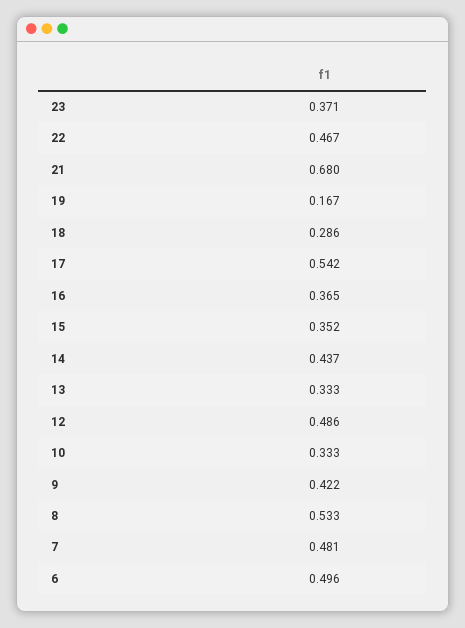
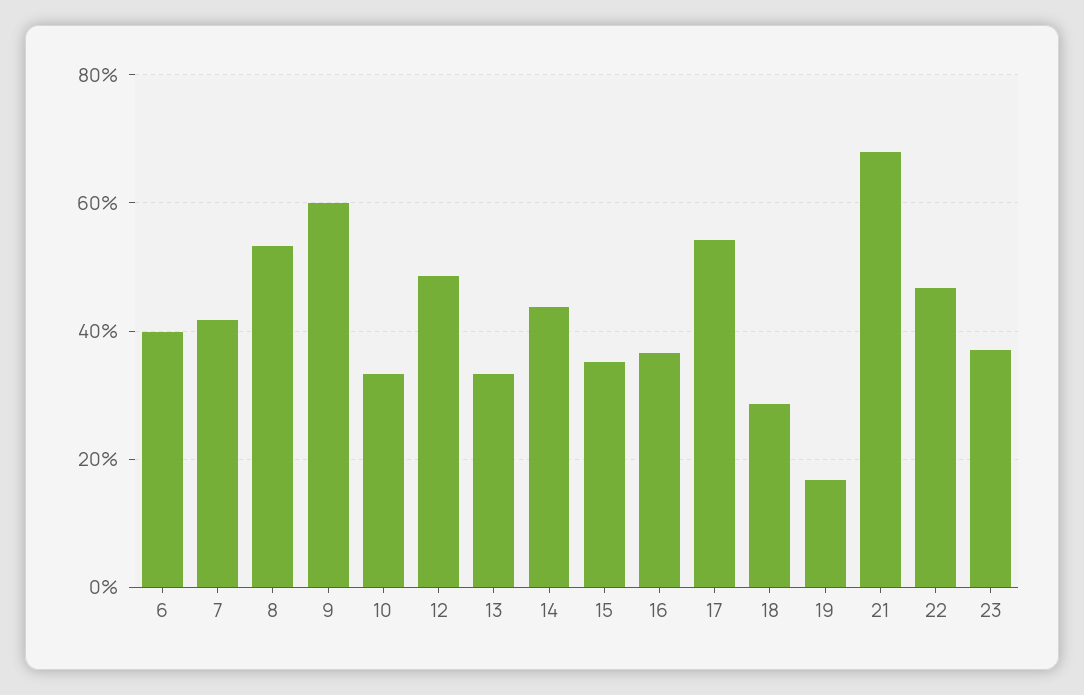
9: 0.422 -> 0.6
7: 0.481 -> 0.42
6: 0.496 -> 0.4

